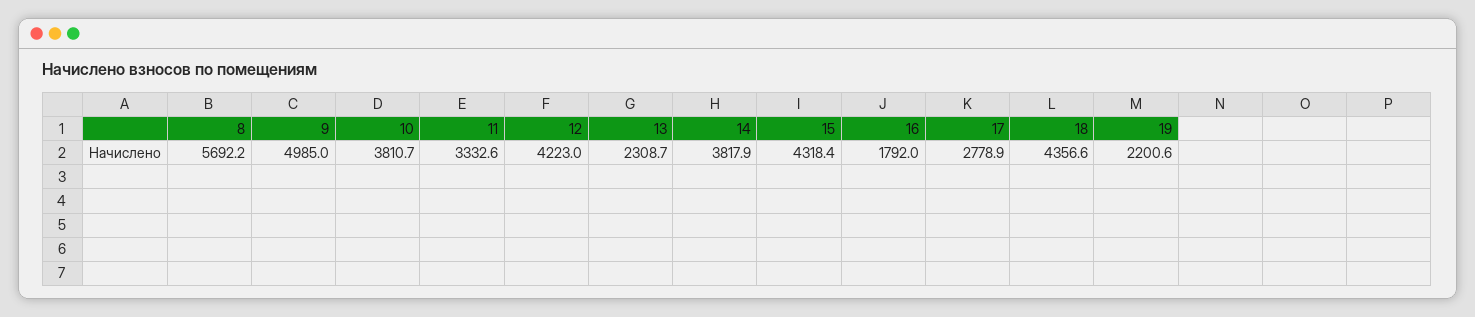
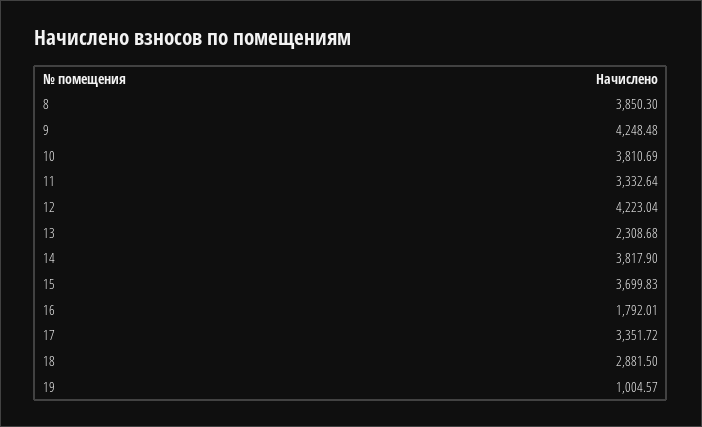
8: 5692.2 -> 3850.3
9: 4985 -> 4248.48
15: 4318.4 -> 3699.83
17: 2778.9 -> 3351.72
18: 4356.6 -> 2881.5
19: 2200.6 -> 1004.57

